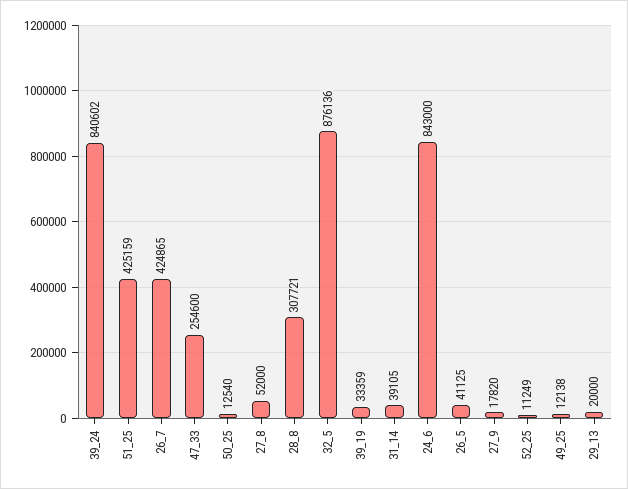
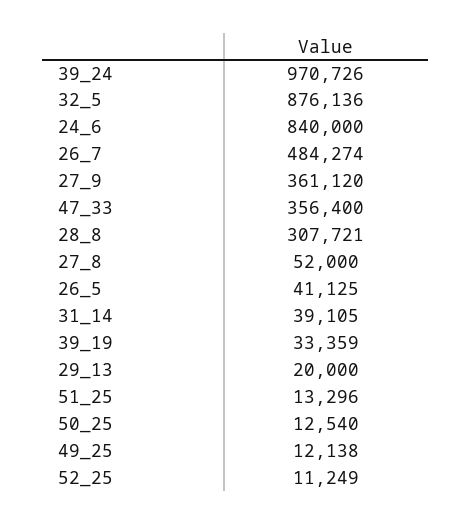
39_24: 840602 -> 970726
51_25: 425159 -> 13296
26_7: 424865 -> 484274
47_33: 254600 -> 356400
24_6: 843000 -> 840000
27_9: 17820 -> 361120

